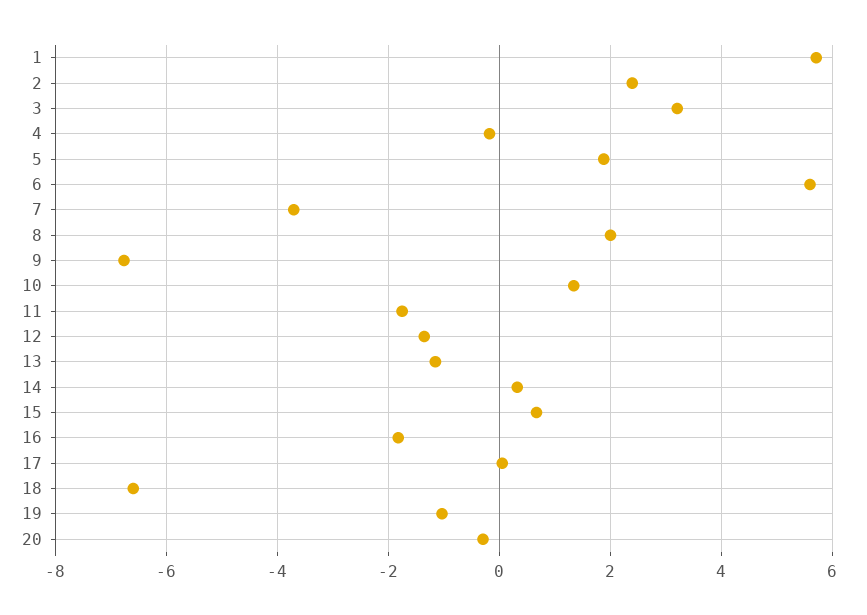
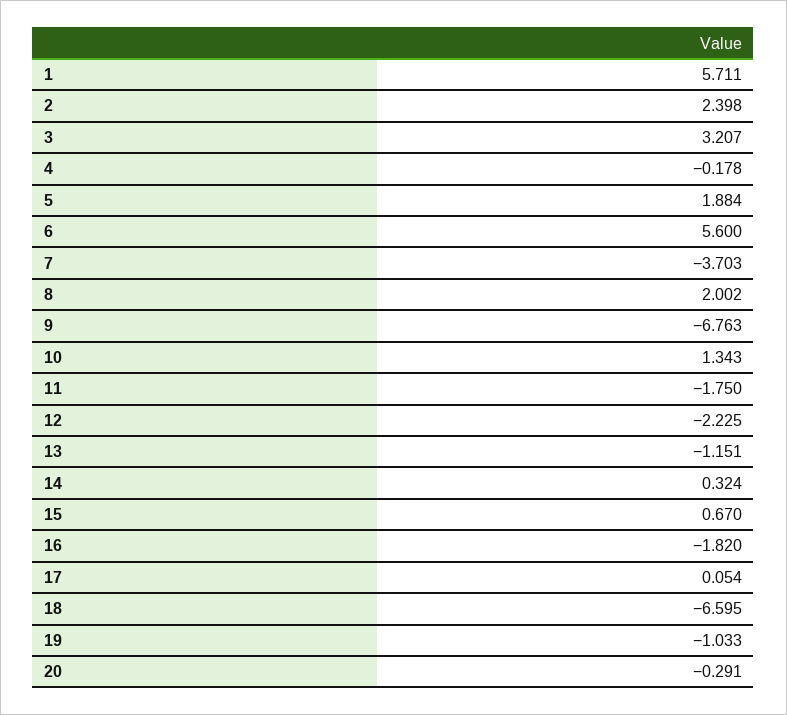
12: -1.4 -> -2.225

